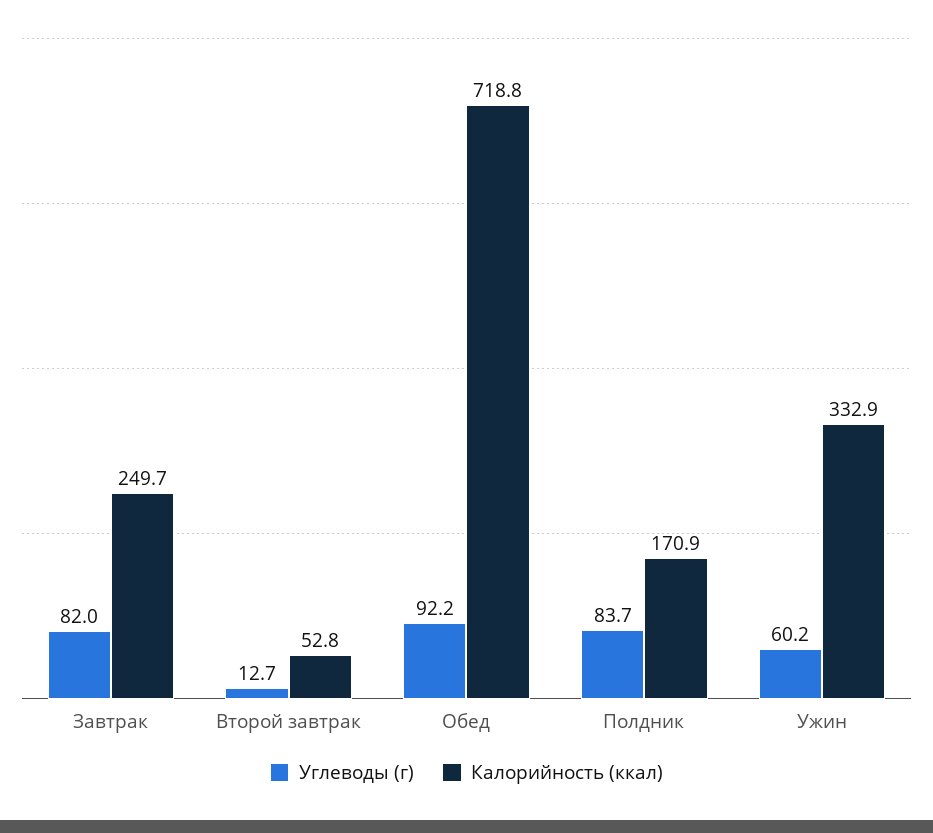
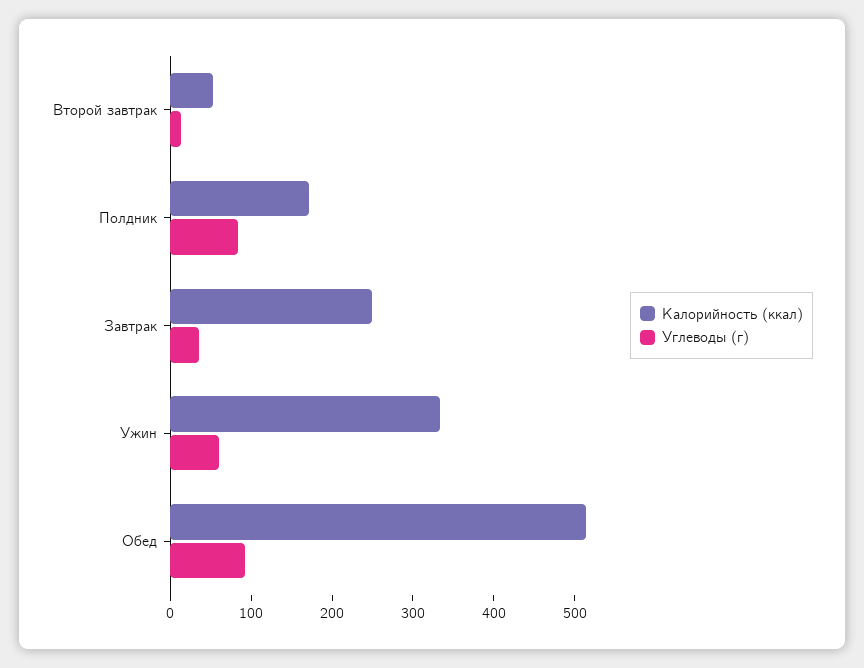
Углеводы (г), Завтрак: 82 -> 40
Калорийность (ккал), Обед: 718.8 -> 520

